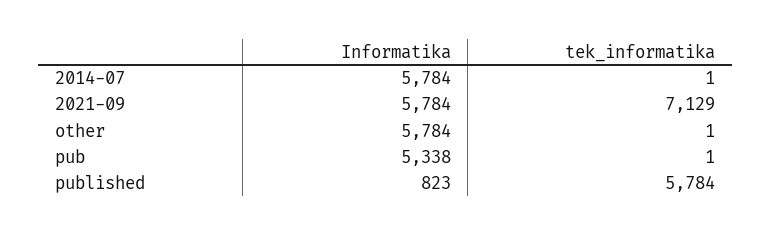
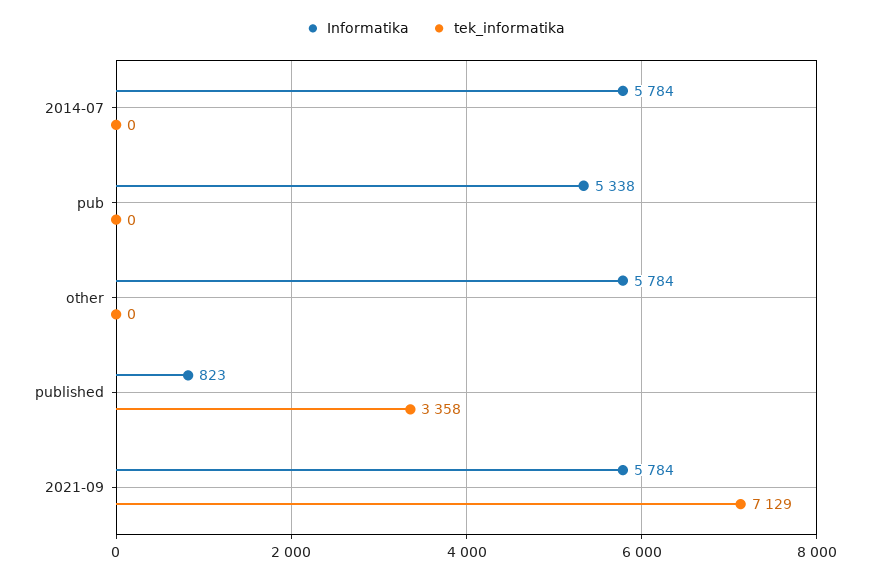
tek_informatika, 2014-07: 1 -> 0
tek_informatika, other: 1 -> 0
tek_informatika, pub: 1 -> 0
tek_informatika, published: 5784 -> 3358

